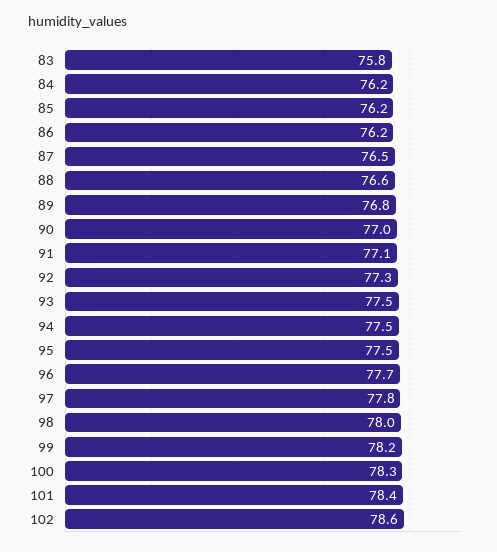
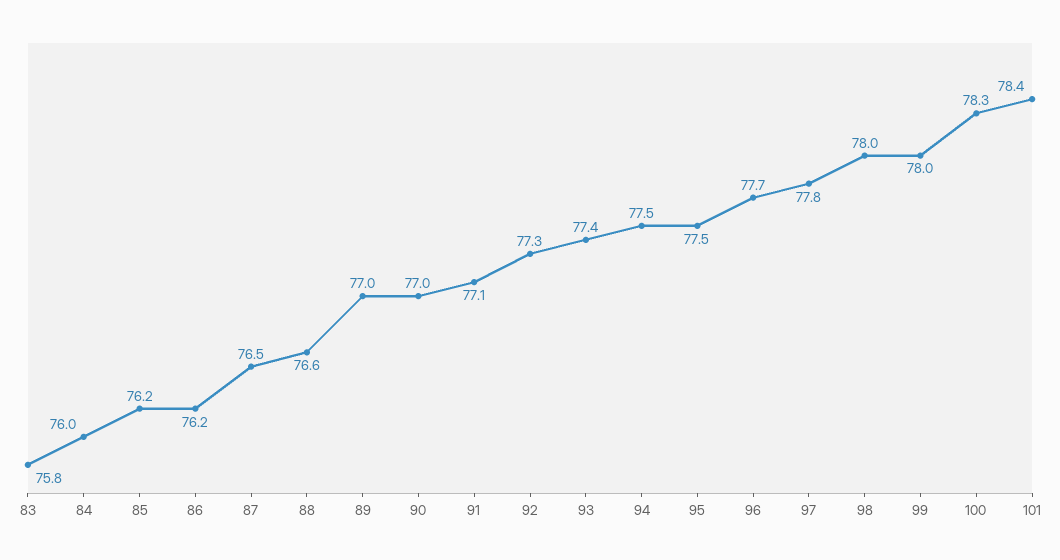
84: 76.2 -> 76
89: 76.8 -> 77
93: 77.5 -> 77.4
99: 78.2 -> 78
102: 78.6 -> none

